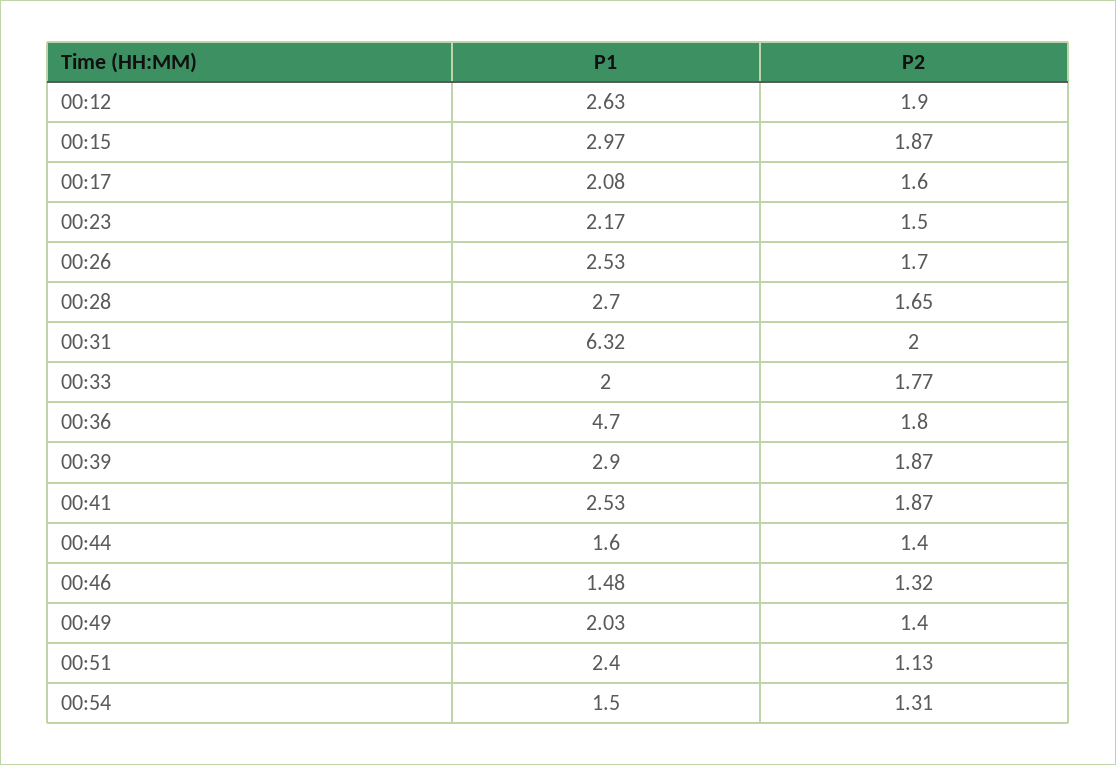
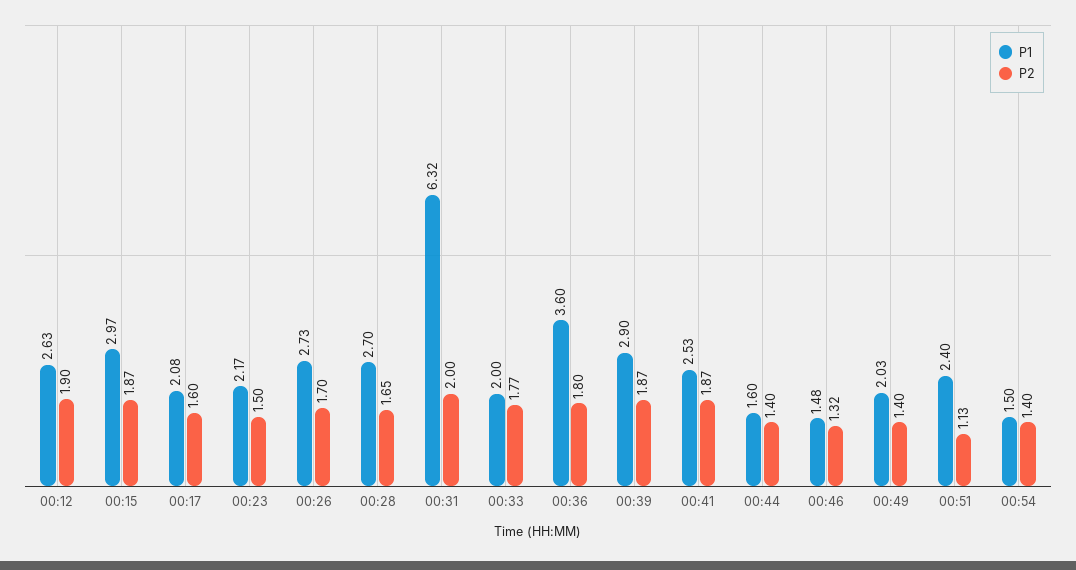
P1, 00:26: 2.53 -> 2.73
P1, 00:36: 4.7 -> 3.6
P2, 00:54: 1.31 -> 1.4

